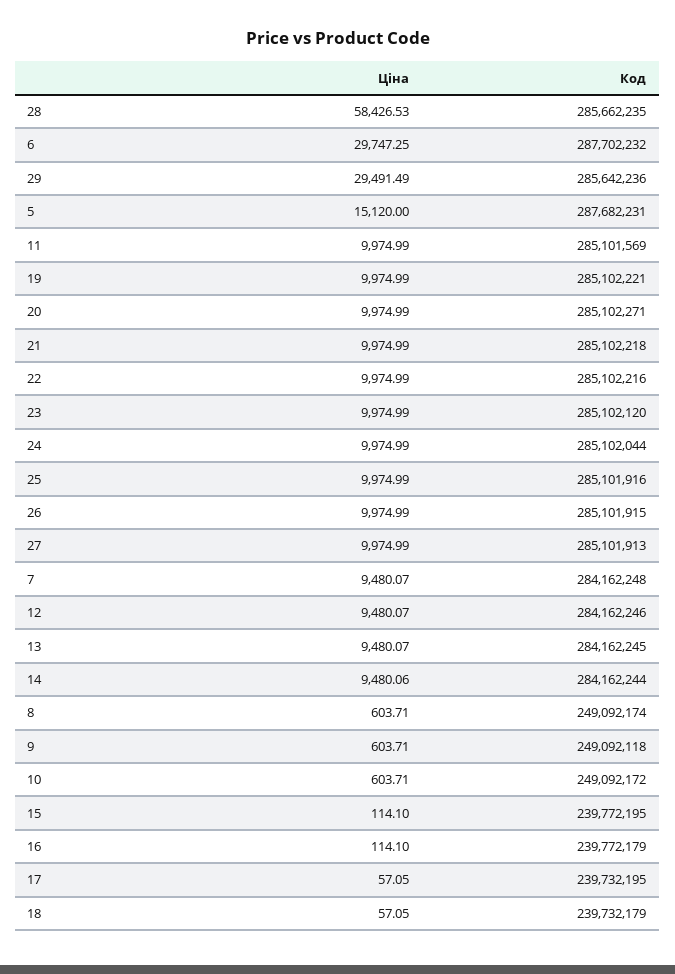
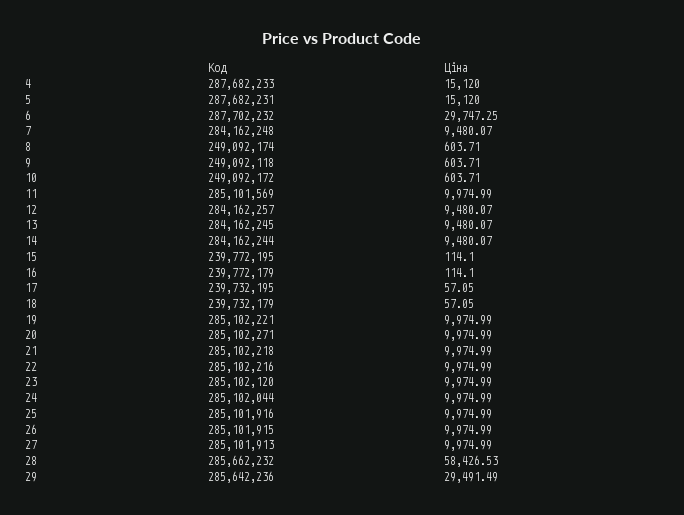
Код, 28: 285662235 -> 285662232
Код, 12: 284162246 -> 284162257
Ціна, 14: 9480.06 -> 9480.07
Код, 4: none -> 287682233
Ціна, 4: none -> 15120

